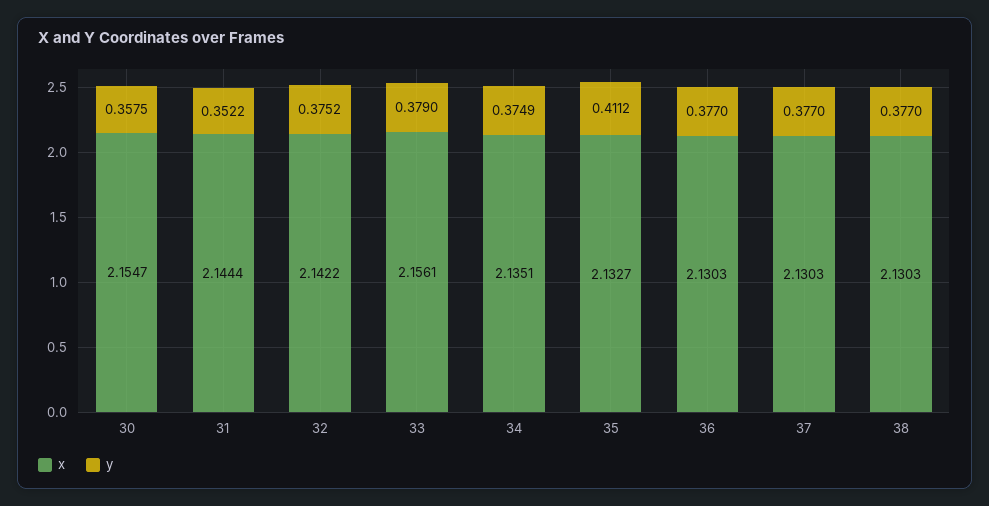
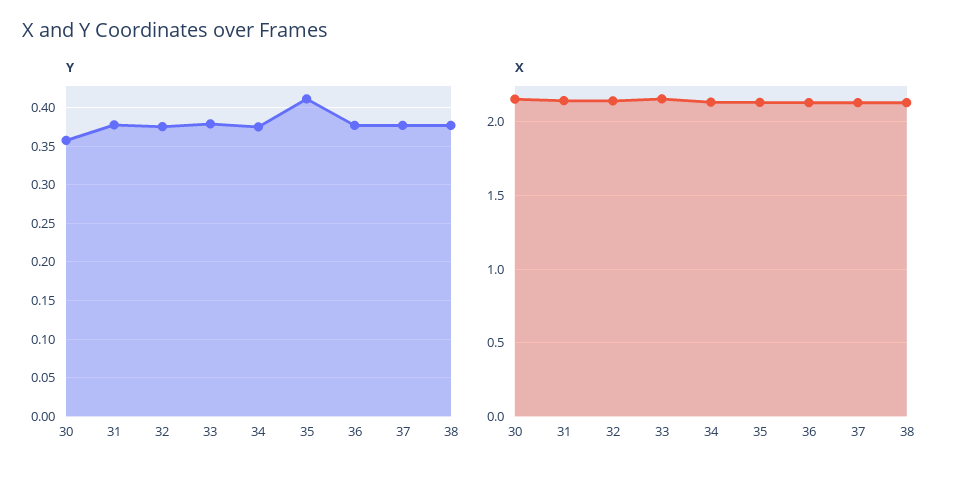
y, 31: 0.3522 -> 0.38

